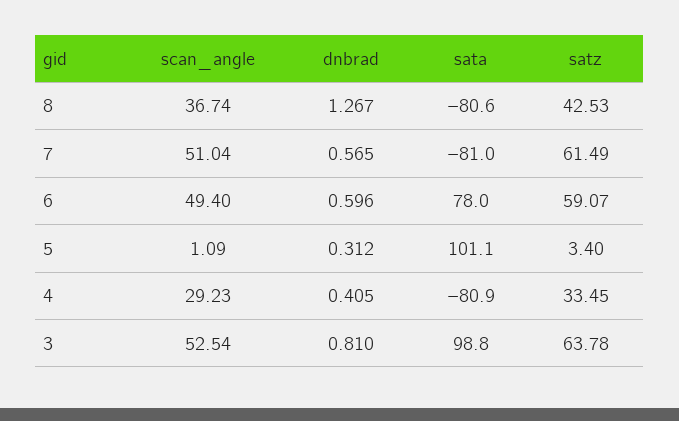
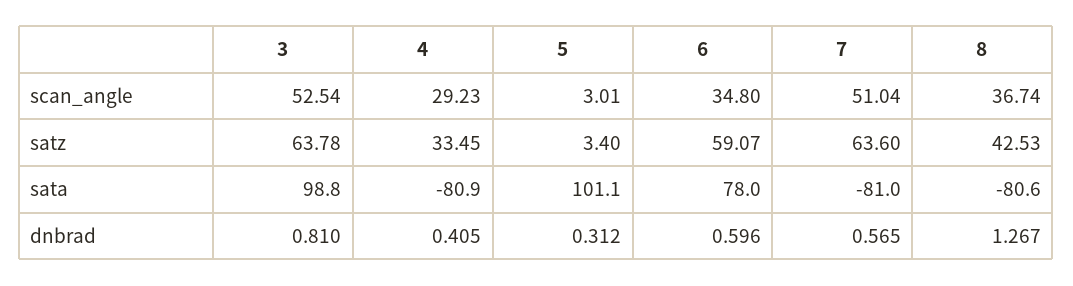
satz, 7: 61.49 -> 63.6
scan_angle, 6: 49.4 -> 34.8
scan_angle, 5: 1.09 -> 3.01

